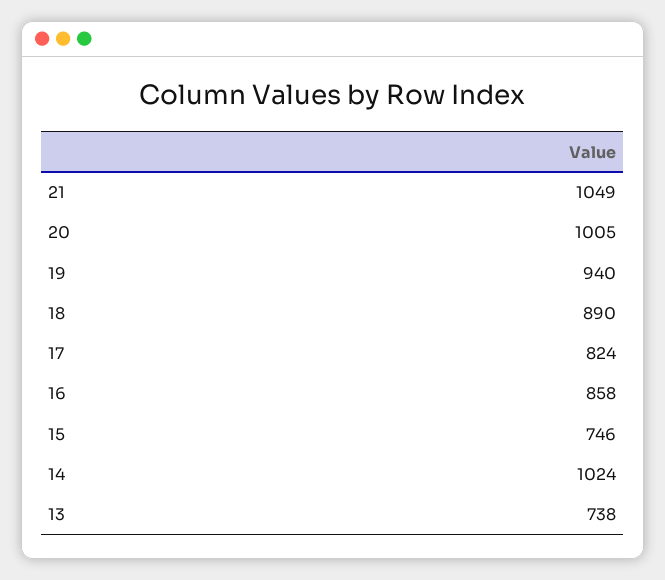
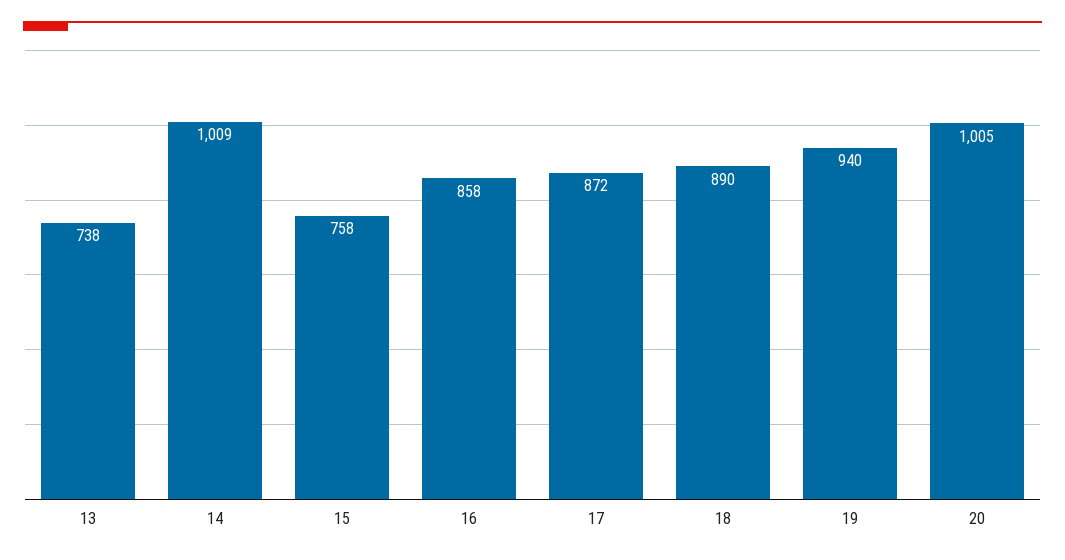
21: 1049 -> none
17: 824 -> 872
15: 746 -> 758
14: 1024 -> 1009

